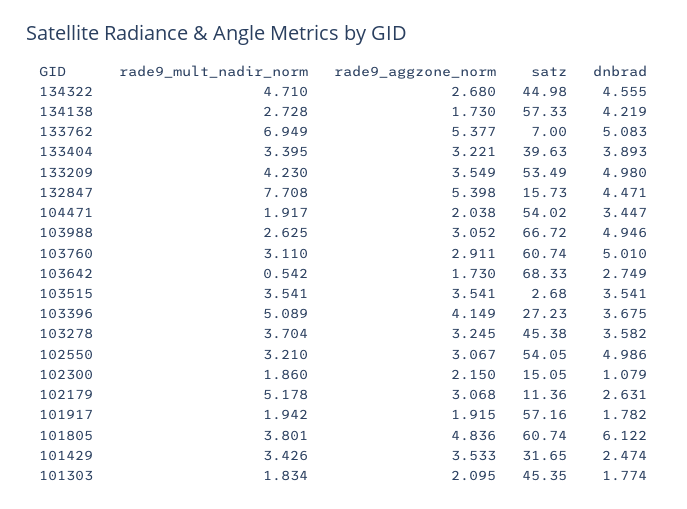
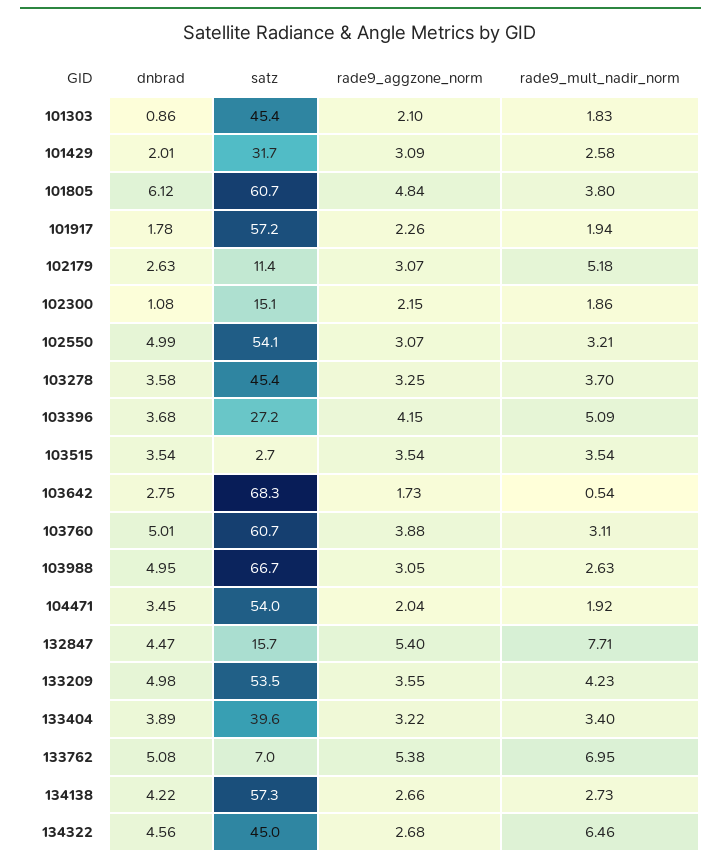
rade9_mult_nadir_norm, 134322: 4.71 -> 6.46
rade9_aggzone_norm, 134138: 1.73 -> 2.66
rade9_aggzone_norm, 103760: 2.911 -> 3.88
rade9_aggzone_norm, 101917: 1.915 -> 2.26
rade9_mult_nadir_norm, 101429: 3.426 -> 2.58
rade9_aggzone_norm, 101429: 3.533 -> 3.09
dnbrad, 101429: 2.474 -> 2.01
dnbrad, 101303: 1.774 -> 0.86

